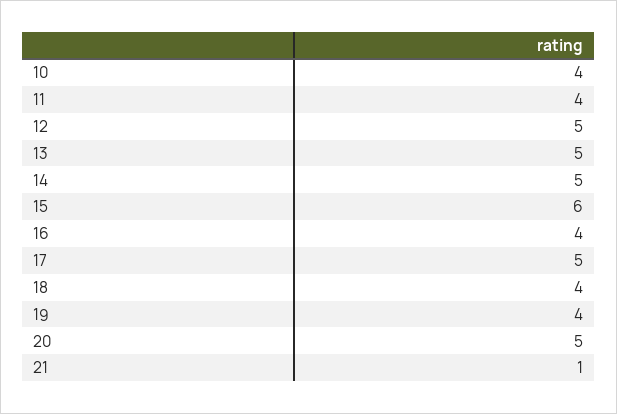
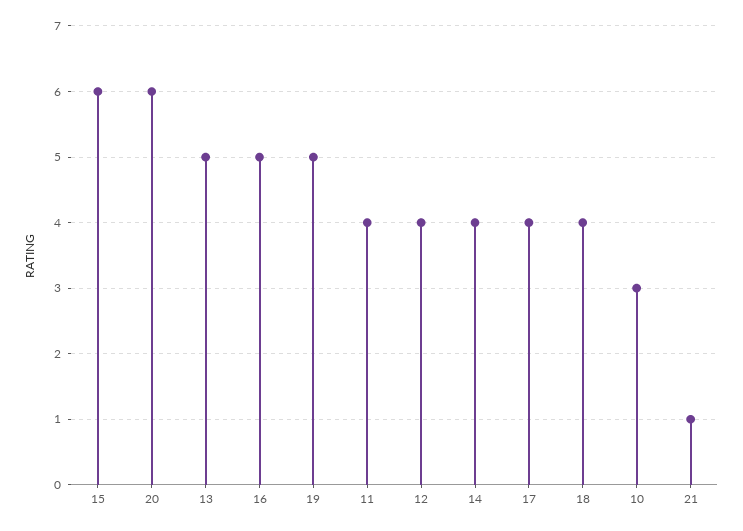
10: 4 -> 3
12: 5 -> 4
14: 5 -> 4
16: 4 -> 5
17: 5 -> 4
19: 4 -> 5
20: 5 -> 6

